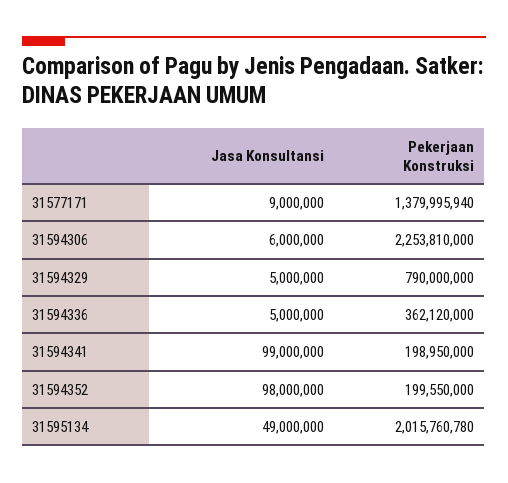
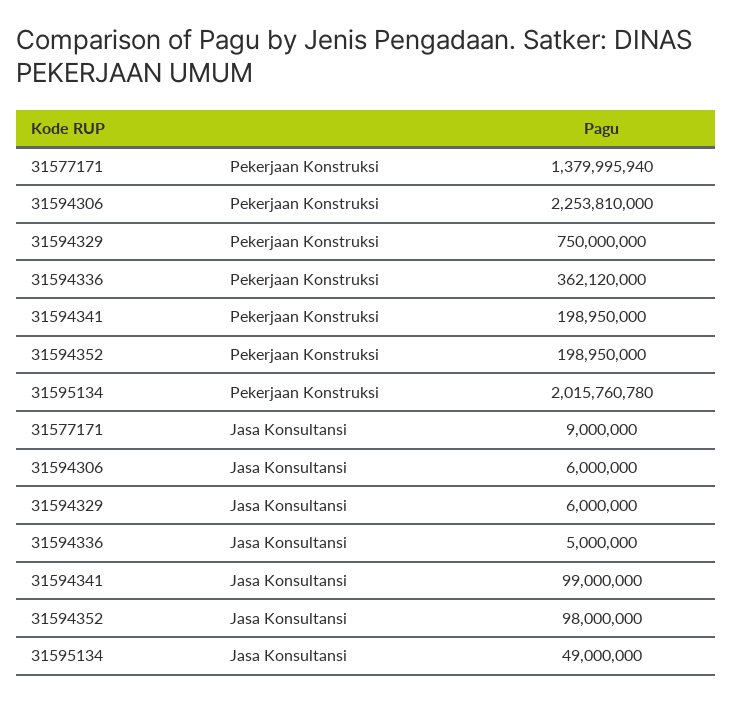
Jasa Konsultansi, 31594329: 5000000 -> 6000000
Pekerjaan Konstruksi, 31594329: 790000000 -> 750000000
Pekerjaan Konstruksi, 31594352: 199550000 -> 198950000

